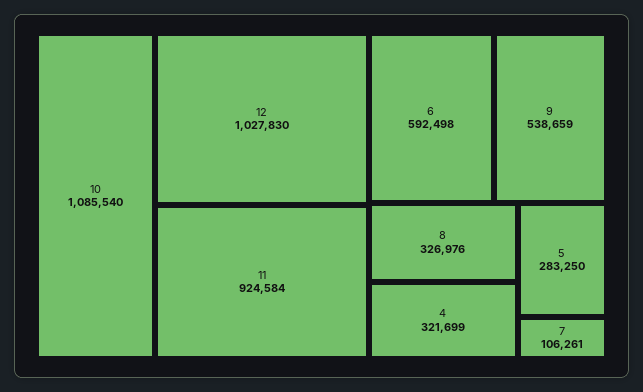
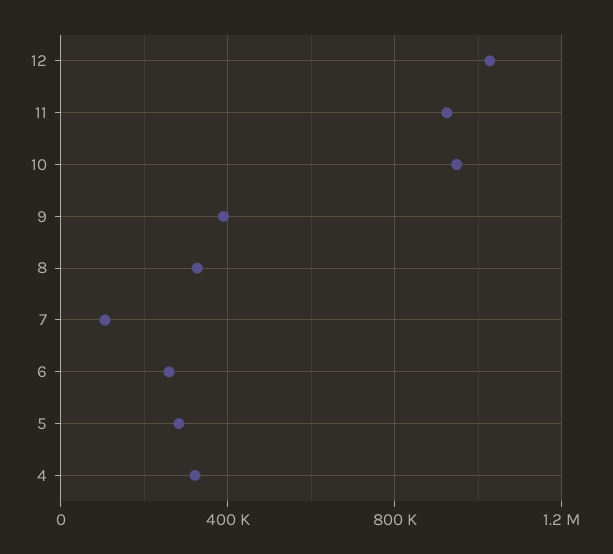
10: 1085540 -> 950000
6: 592498 -> 250000
9: 538659 -> 400000

